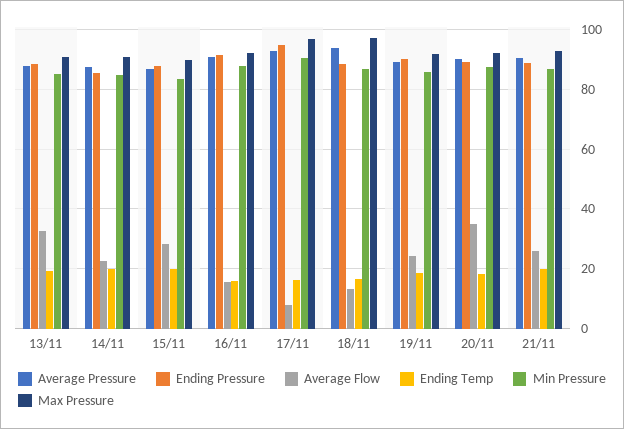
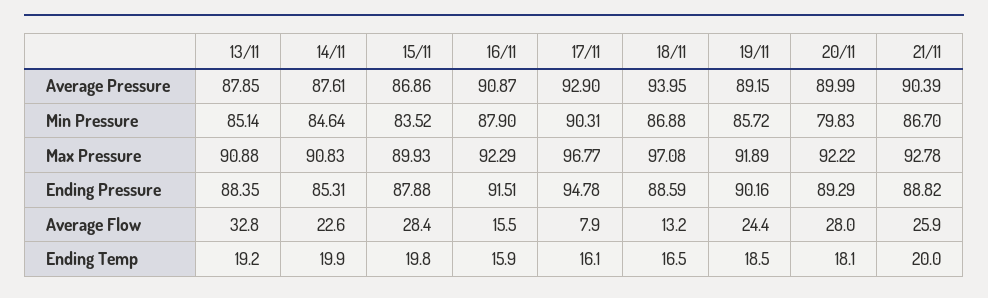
Average Flow, 20/11: 35 -> 28
Min Pressure, 20/11: 87.5 -> 79.83

